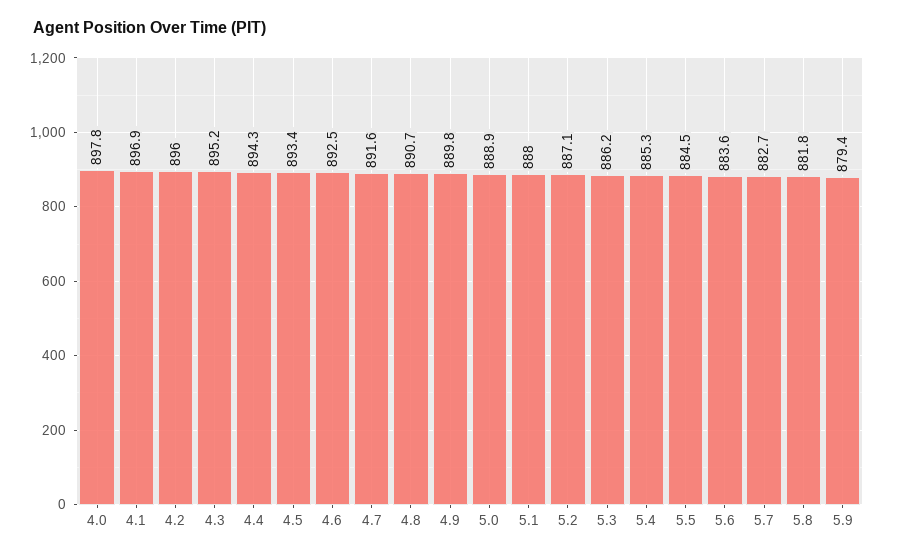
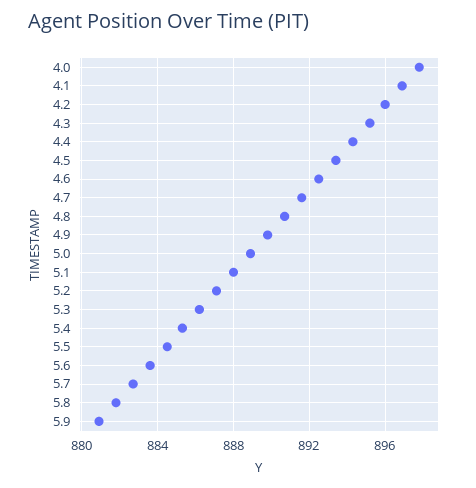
5.9: 879.4 -> 881

